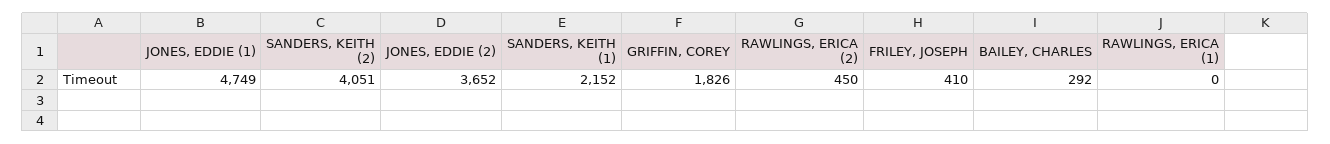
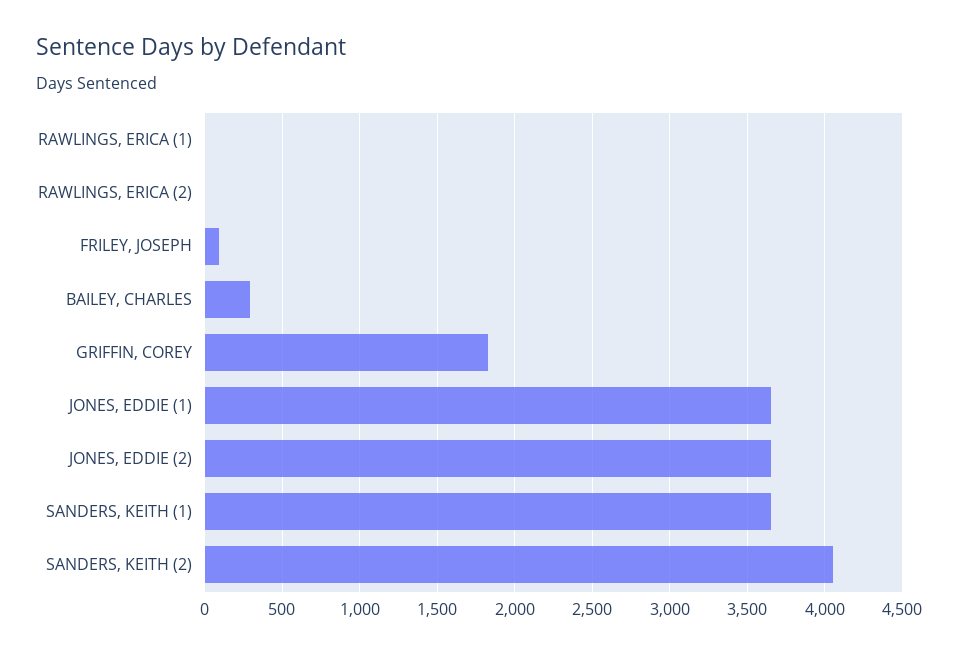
JONES, EDDIE (1): 4749 -> 3650
SANDERS, KEITH (1): 2152 -> 3650
RAWLINGS, ERICA (2): 450 -> 0
FRILEY, JOSEPH: 410 -> 100

